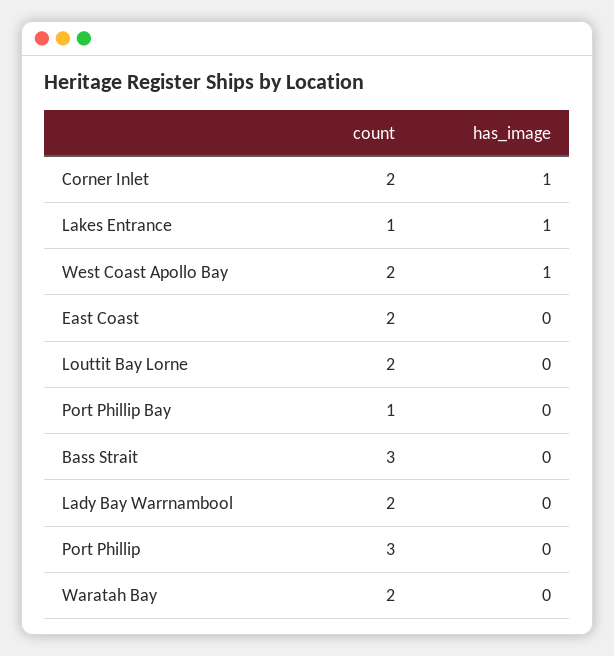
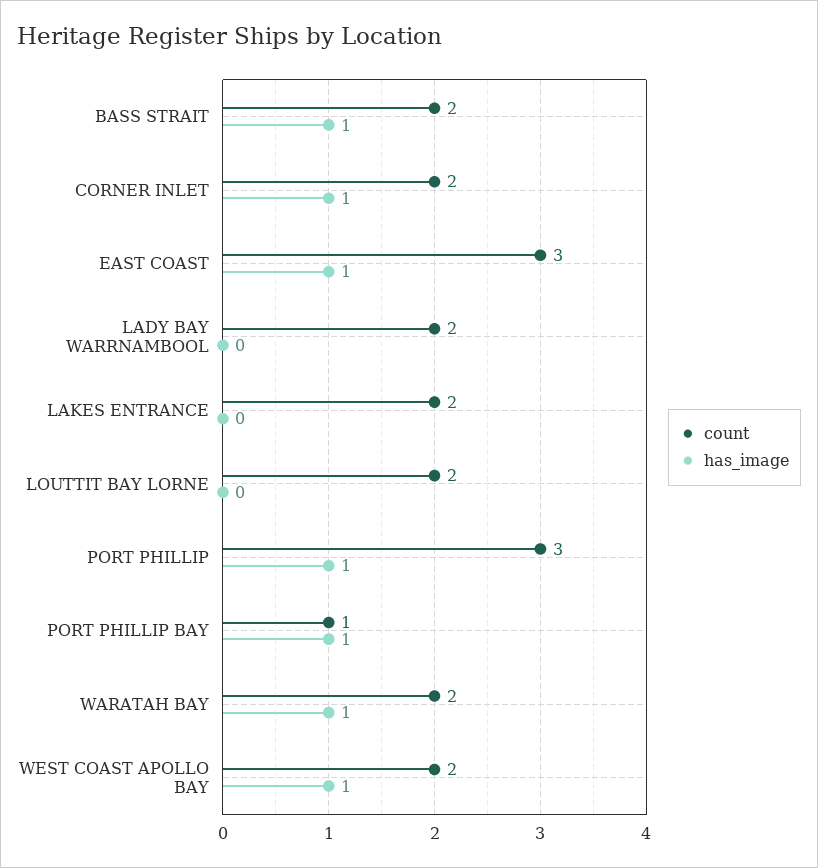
count, Lakes Entrance: 1 -> 2
has_image, Lakes Entrance: 1 -> 0
count, East Coast: 2 -> 3
has_image, East Coast: 0 -> 1
has_image, Port Phillip Bay: 0 -> 1
count, Bass Strait: 3 -> 2
has_image, Bass Strait: 0 -> 1
has_image, Port Phillip: 0 -> 1
has_image, Waratah Bay: 0 -> 1

